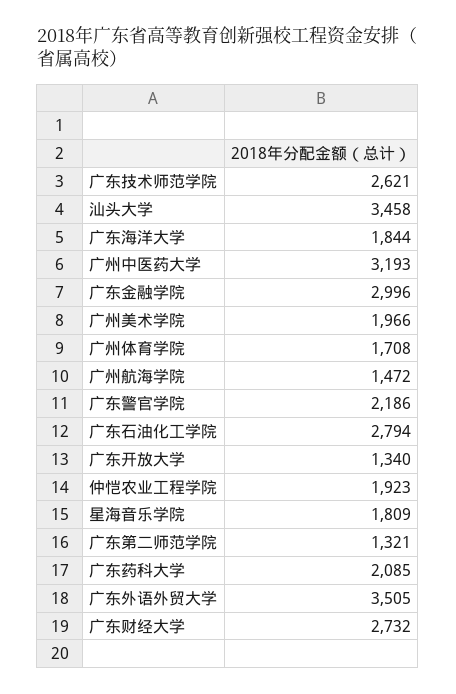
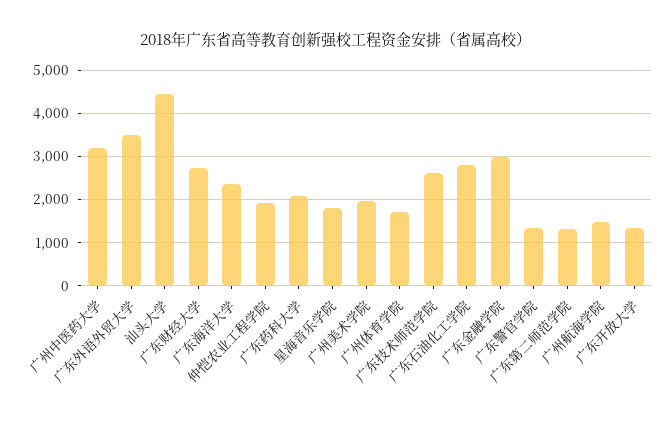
汕头大学: 3458 -> 4400
广东海洋大学: 1844 -> 2400
广东警官学院: 2186 -> 1400

